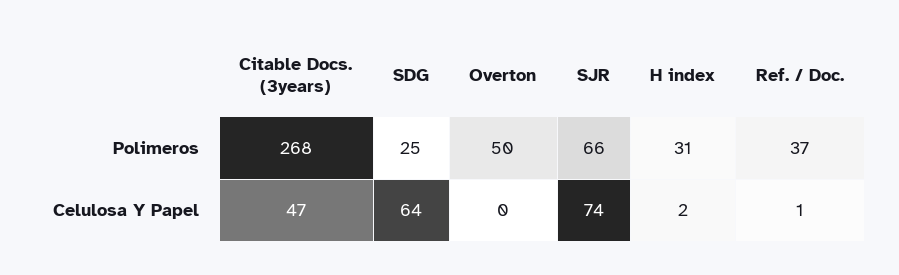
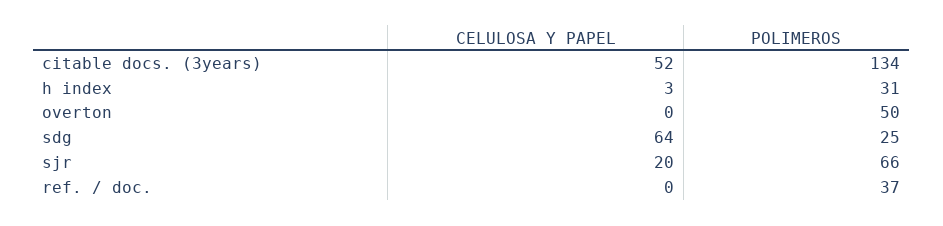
Citable Docs. (3years), Polimeros: 268 -> 134
Citable Docs. (3years), Celulosa Y Papel: 47 -> 52
SJR, Celulosa Y Papel: 74 -> 20
H index, Celulosa Y Papel: 2 -> 3
Ref. / Doc., Celulosa Y Papel: 1 -> 0

